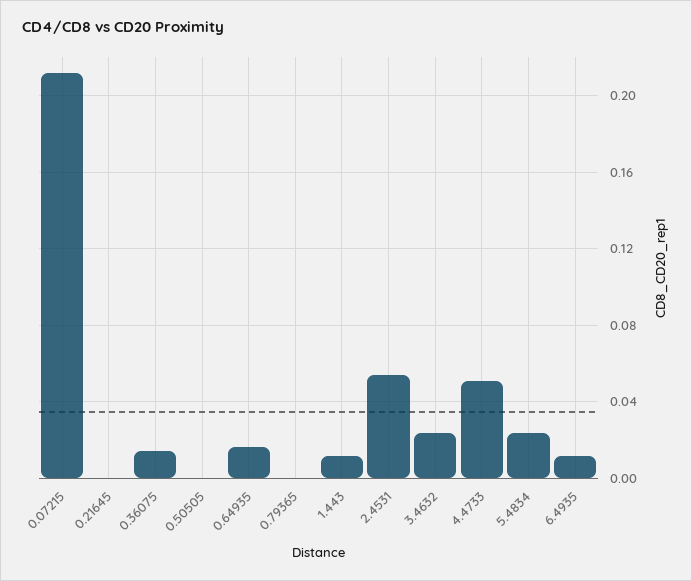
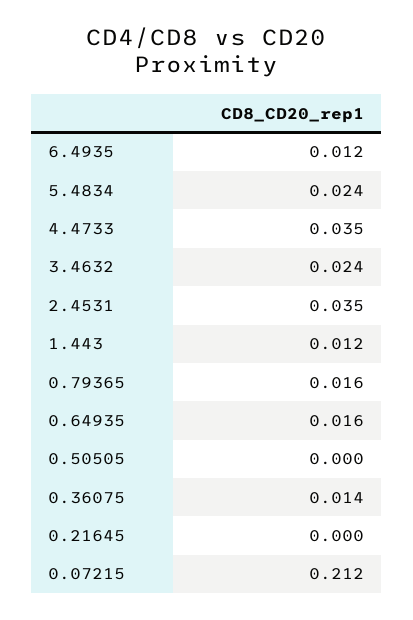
0.79365: 0 -> 0.016
2.4531: 0.055 -> 0.035
4.4733: 0.05 -> 0.035

